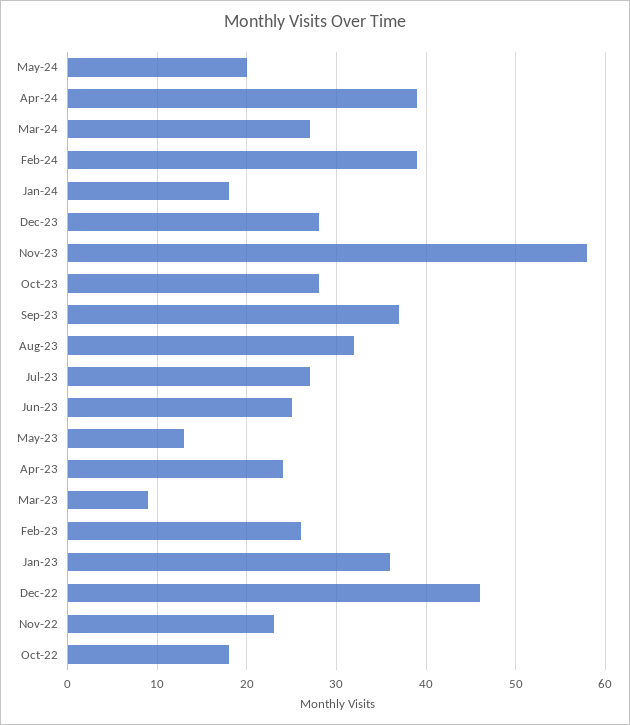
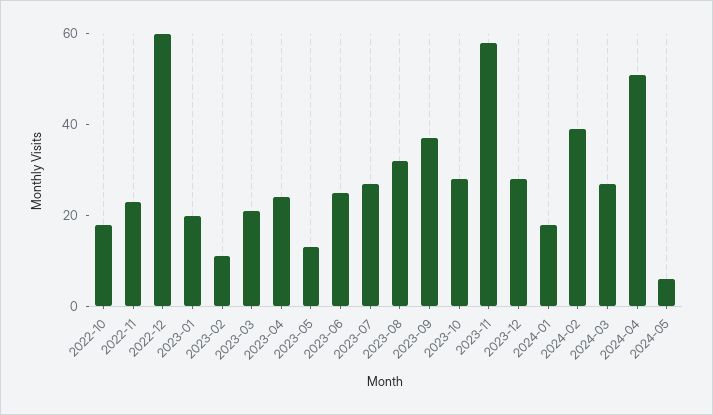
May-24: 20 -> 5
Apr-24: 39 -> 50
Mar-23: 9 -> 20
Feb-23: 26 -> 10
Jan-23: 36 -> 20
Dec-22: 46 -> 60

